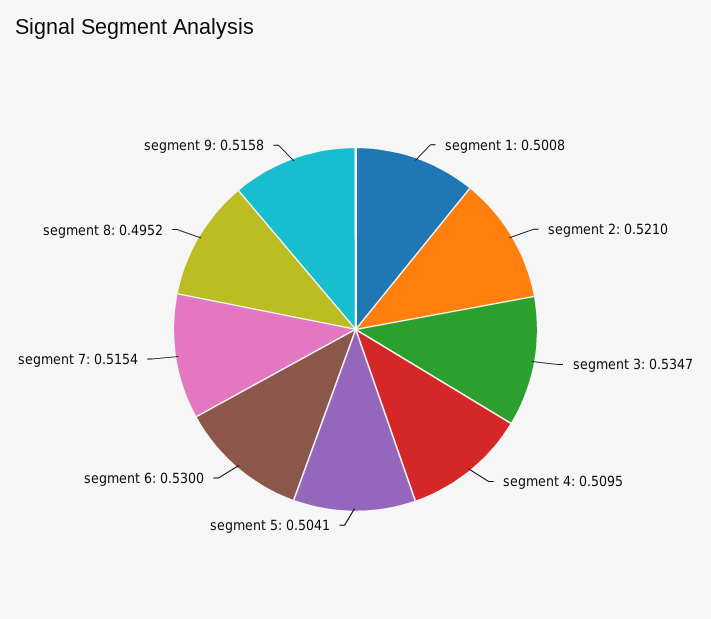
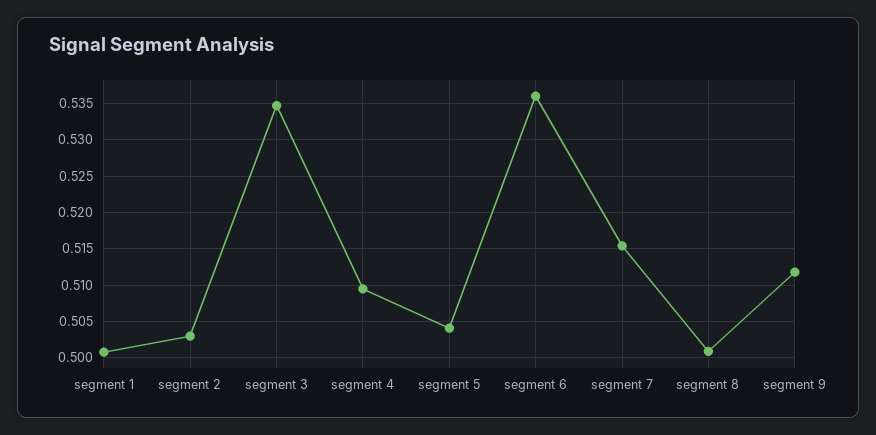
segment 2: 0.521 -> 0.503
segment 6: 0.53 -> 0.536
segment 8: 0.4952 -> 0.501
segment 9: 0.5158 -> 0.512

